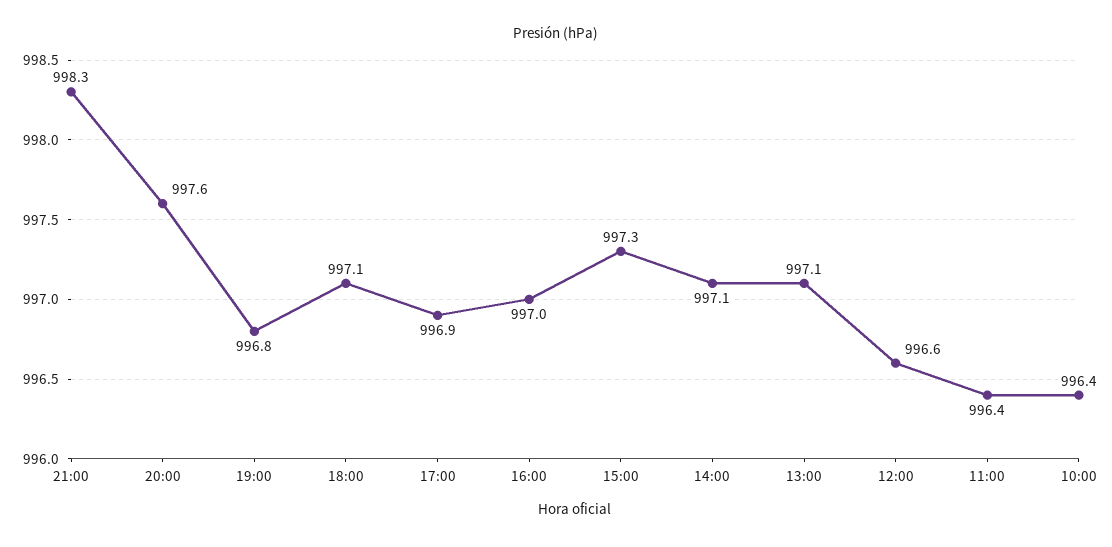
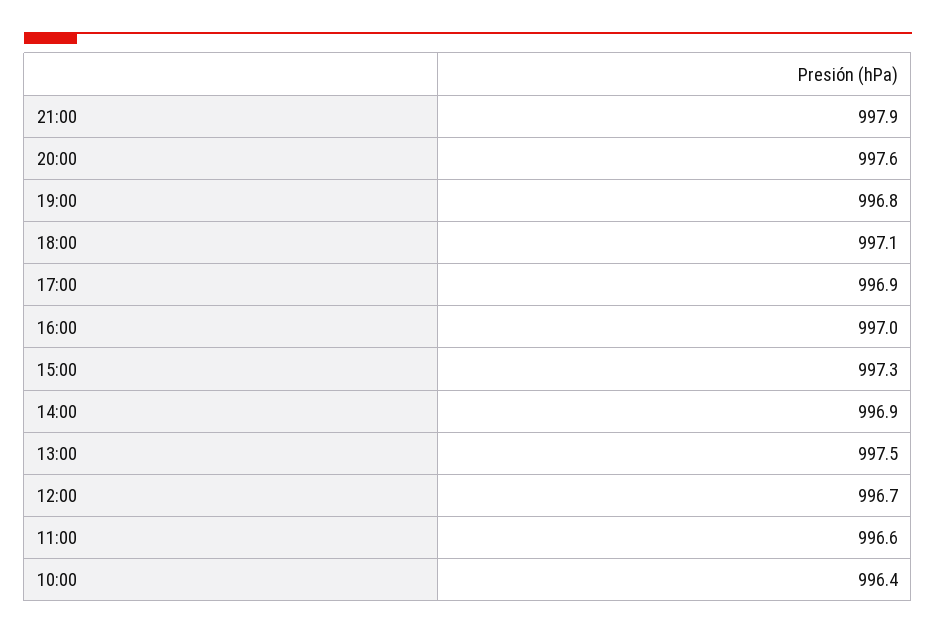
21:00: 998.3 -> 997.9
14:00: 997.1 -> 996.9
13:00: 997.1 -> 997.5
12:00: 996.6 -> 996.7
11:00: 996.4 -> 996.6

